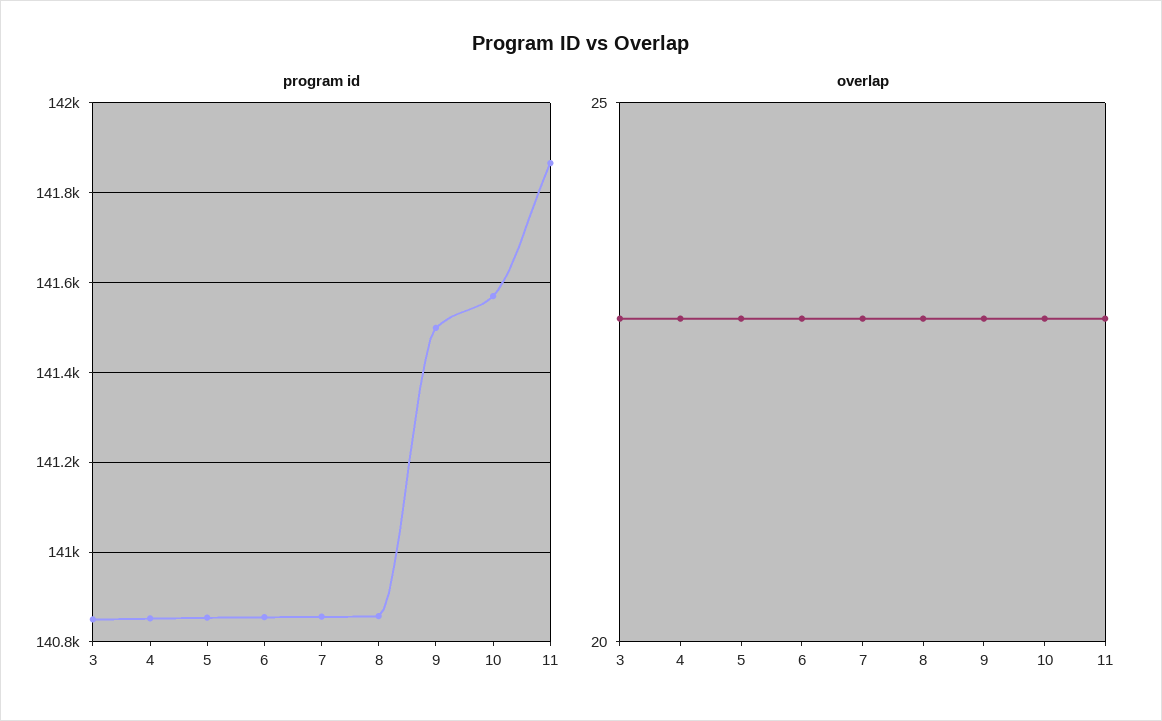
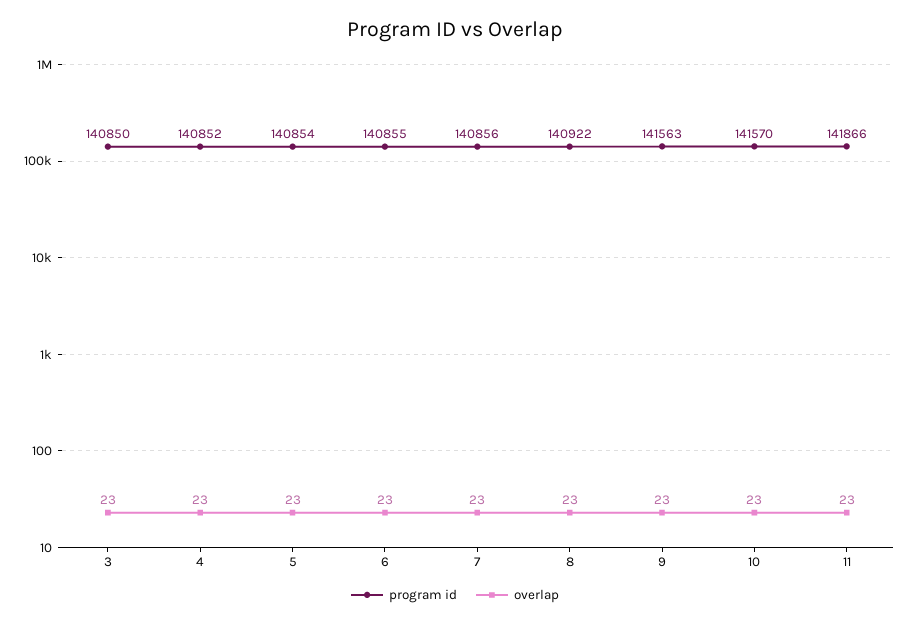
program id, 8: 140860 -> 140922
program id, 9: 141500 -> 141563

